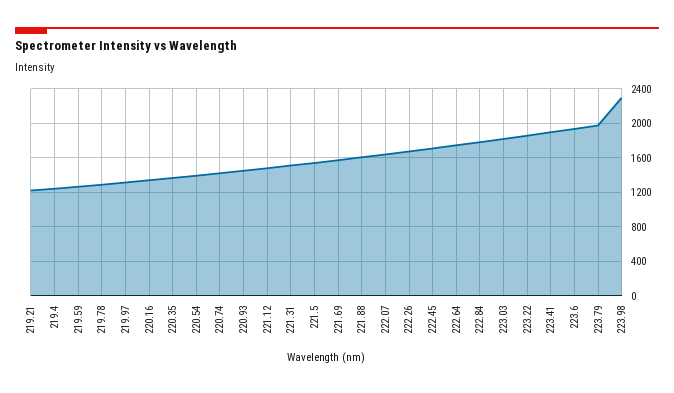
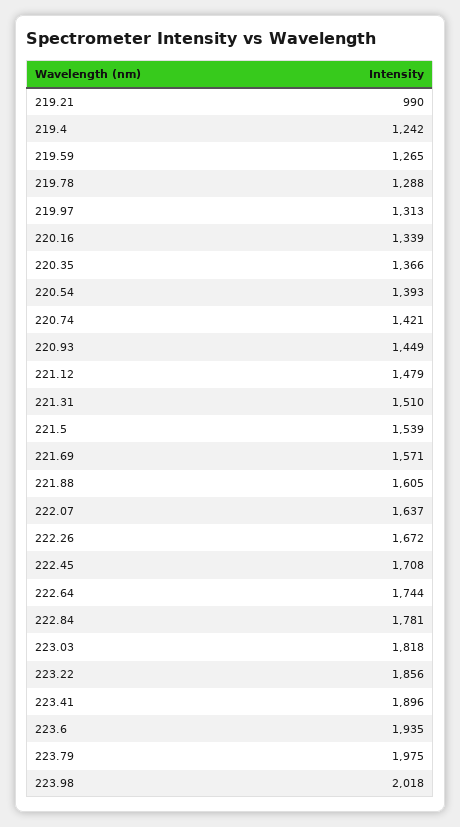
219.21: 1200 -> 990
223.98: 2300 -> 2018

